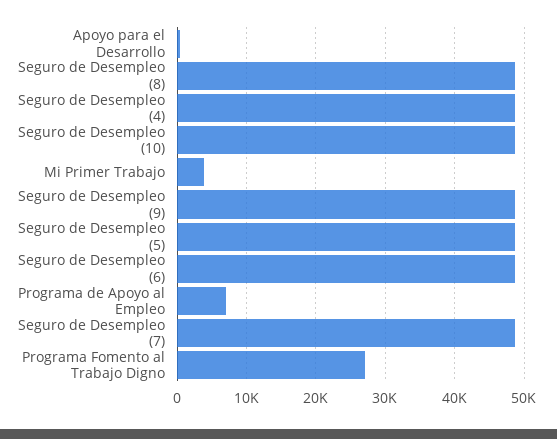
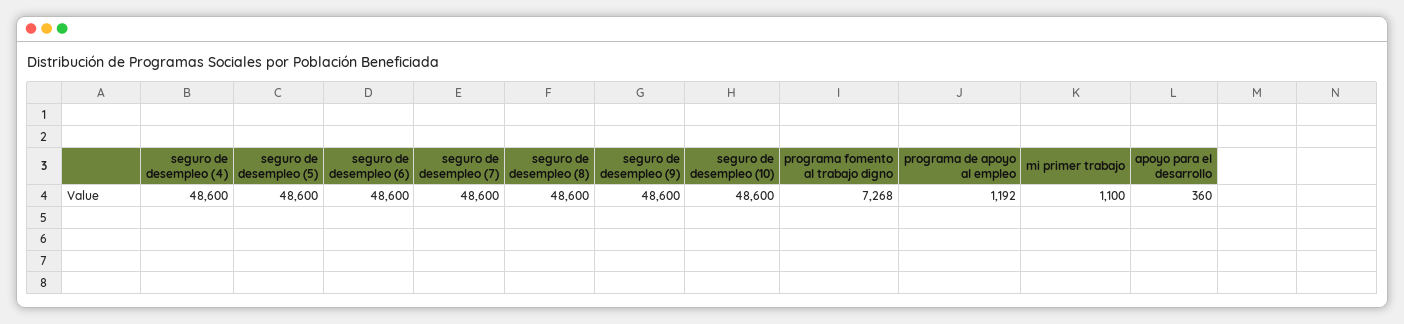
Mi Primer Trabajo: 4000 -> 1100
Programa de Apoyo al Empleo: 7000 -> 1192
Programa Fomento al Trabajo Digno: 27000 -> 7268

